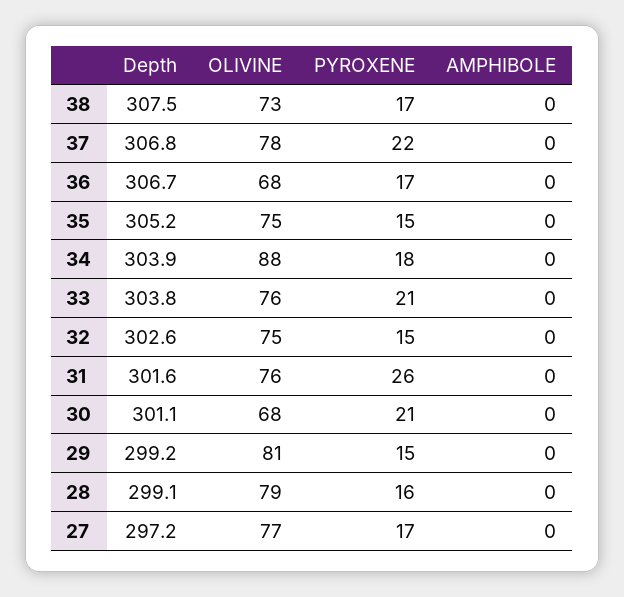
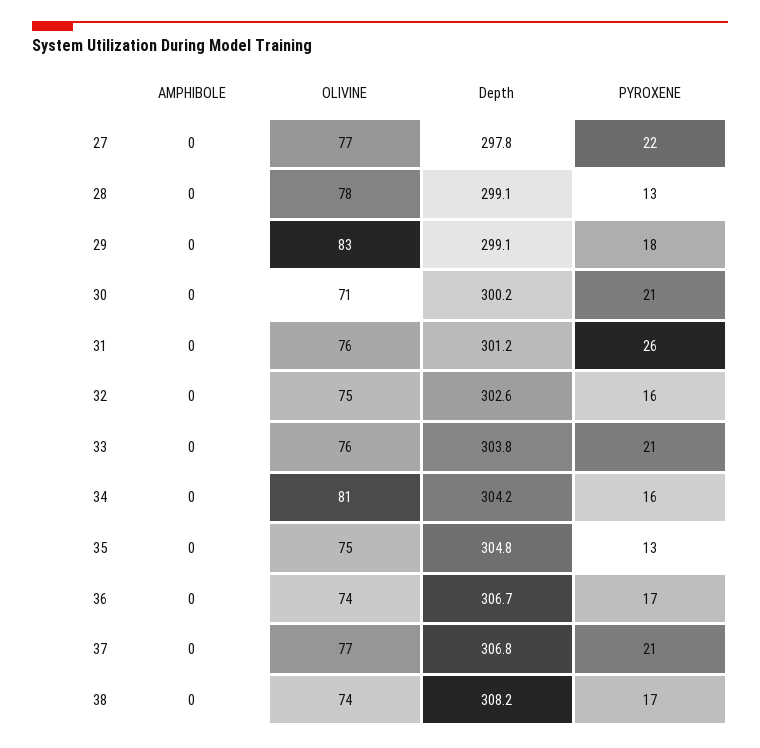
Depth, 38: 307.5 -> 308.2
OLIVINE, 38: 73 -> 74
OLIVINE, 37: 78 -> 77
PYROXENE, 37: 22 -> 21
OLIVINE, 36: 68 -> 74
Depth, 35: 305.2 -> 304.8
PYROXENE, 35: 15 -> 13
Depth, 34: 303.9 -> 304.2
OLIVINE, 34: 88 -> 81
PYROXENE, 34: 18 -> 16
PYROXENE, 32: 15 -> 16
Depth, 31: 301.6 -> 301.2
Depth, 30: 301.1 -> 300.2
OLIVINE, 30: 68 -> 71
Depth, 29: 299.2 -> 299.1
OLIVINE, 29: 81 -> 83
PYROXENE, 29: 15 -> 18
OLIVINE, 28: 79 -> 78
PYROXENE, 28: 16 -> 13
Depth, 27: 297.2 -> 297.8
PYROXENE, 27: 17 -> 22

